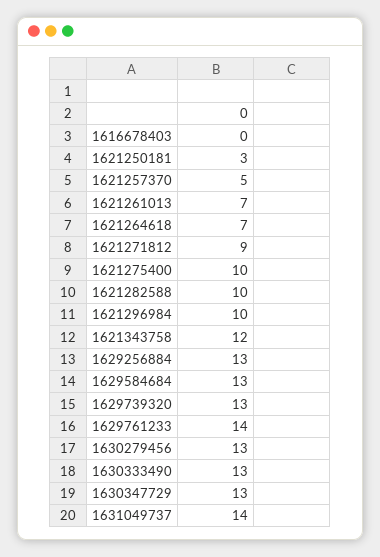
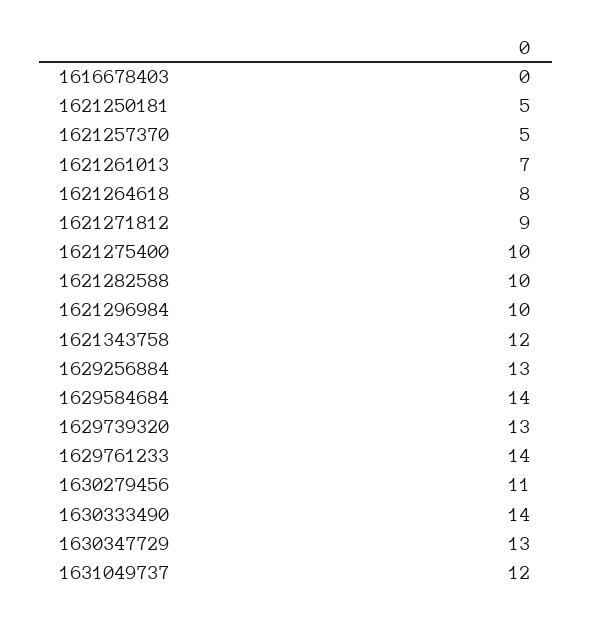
1621250181: 3 -> 5
1621264618: 7 -> 8
1629584684: 13 -> 14
1630279456: 13 -> 11
1630333490: 13 -> 14
1631049737: 14 -> 12

